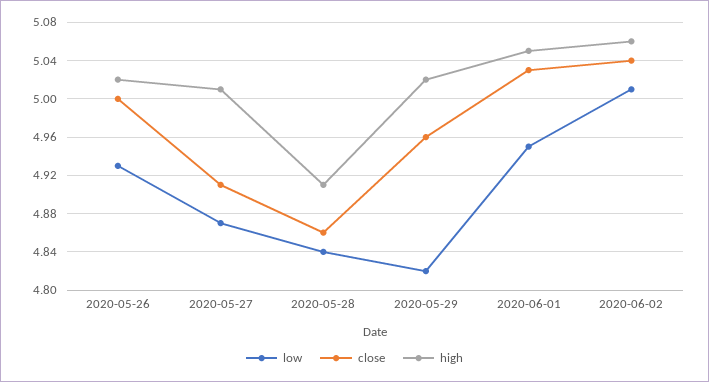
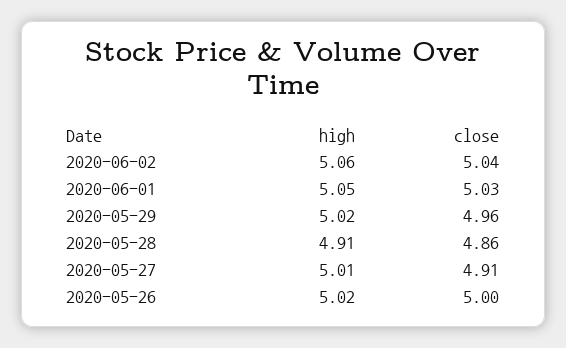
low, 2020-05-26: 4.93 -> none
low, 2020-05-27: 4.87 -> none
low, 2020-05-28: 4.84 -> none
low, 2020-05-29: 4.82 -> none
low, 2020-06-01: 4.95 -> none
low, 2020-06-02: 5.01 -> none

